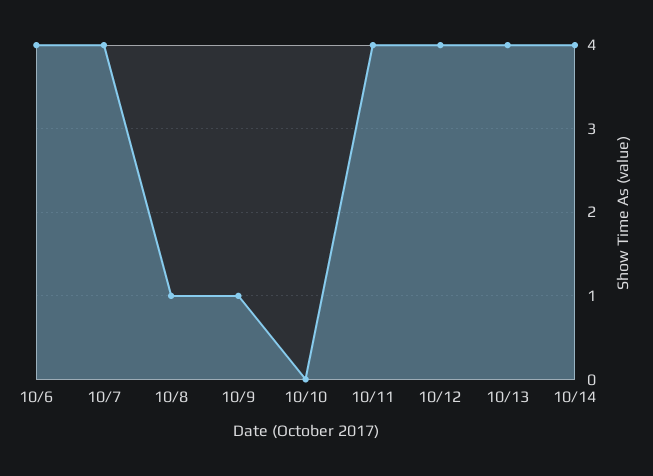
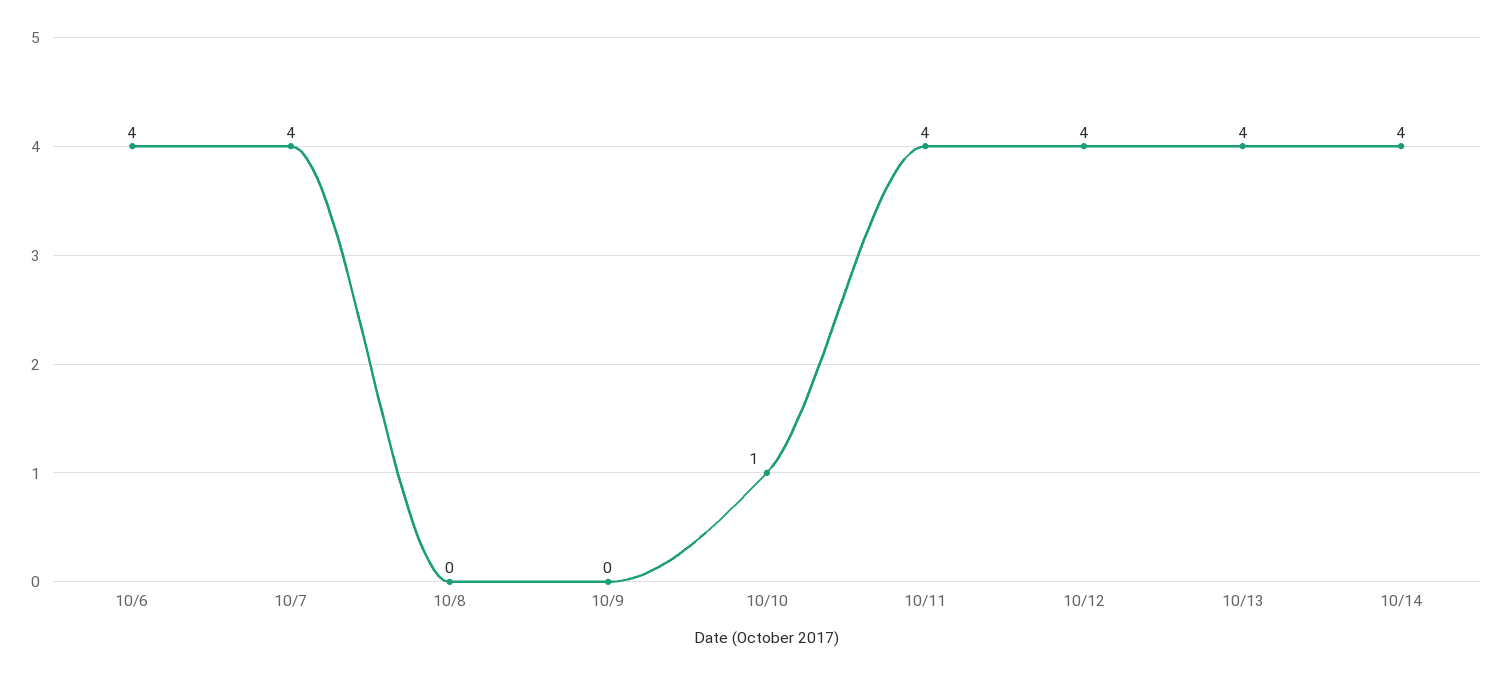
10/8: 1 -> 0
10/9: 1 -> 0
10/10: 0 -> 1

